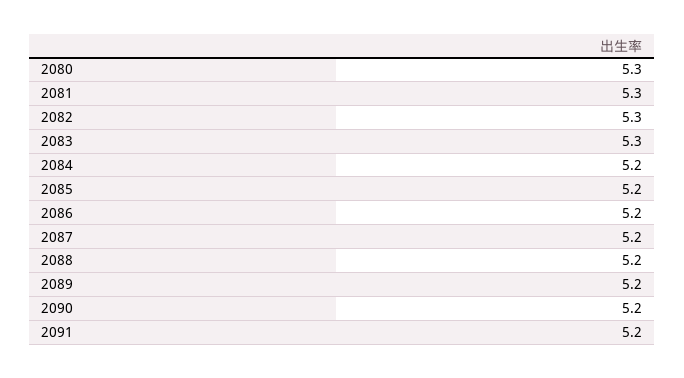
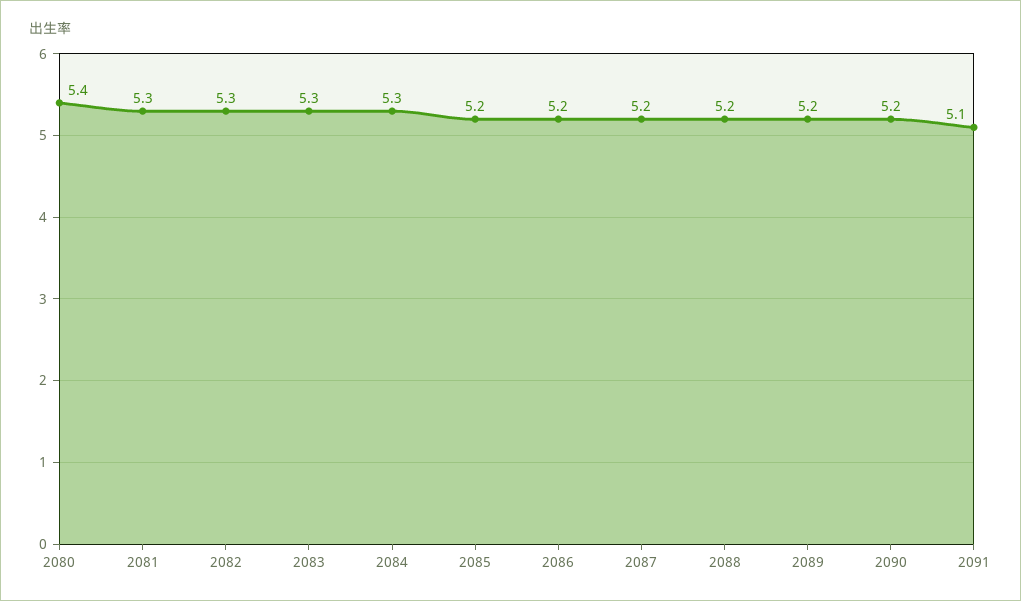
2080: 5.3 -> 5.4
2084: 5.2 -> 5.3
2091: 5.2 -> 5.1

